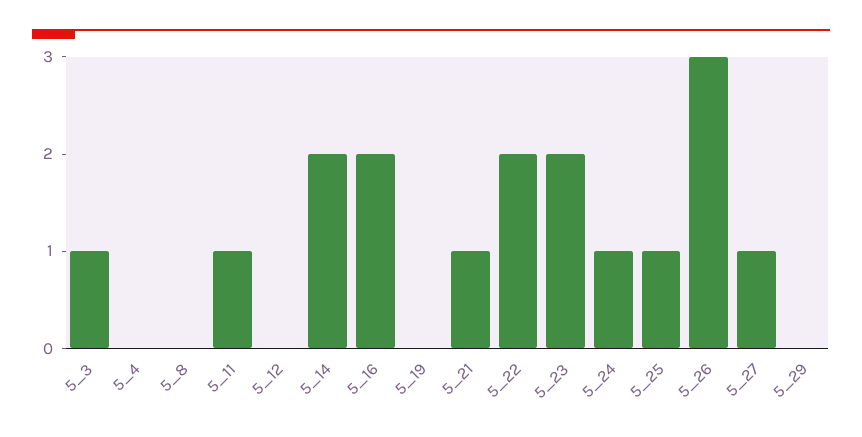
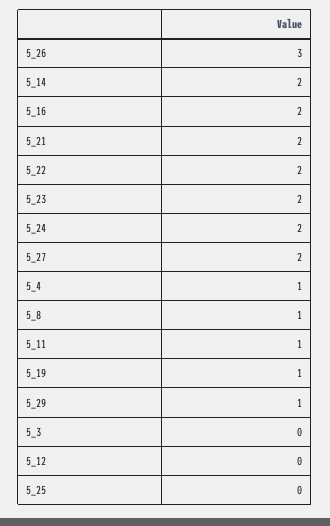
5_3: 1 -> 0
5_4: 0 -> 1
5_8: 0 -> 1
5_19: 0 -> 1
5_21: 1 -> 2
5_24: 1 -> 2
5_25: 1 -> 0
5_27: 1 -> 2
5_29: 0 -> 1

